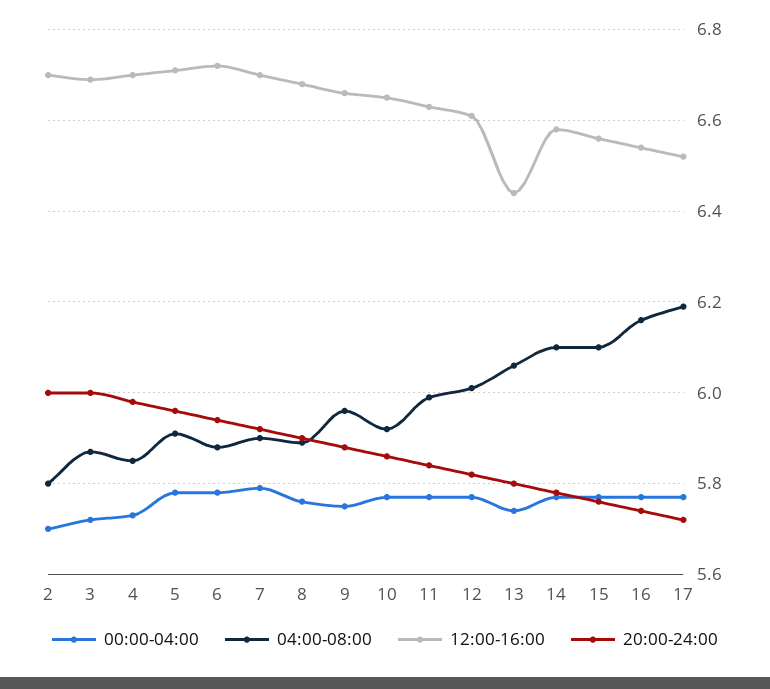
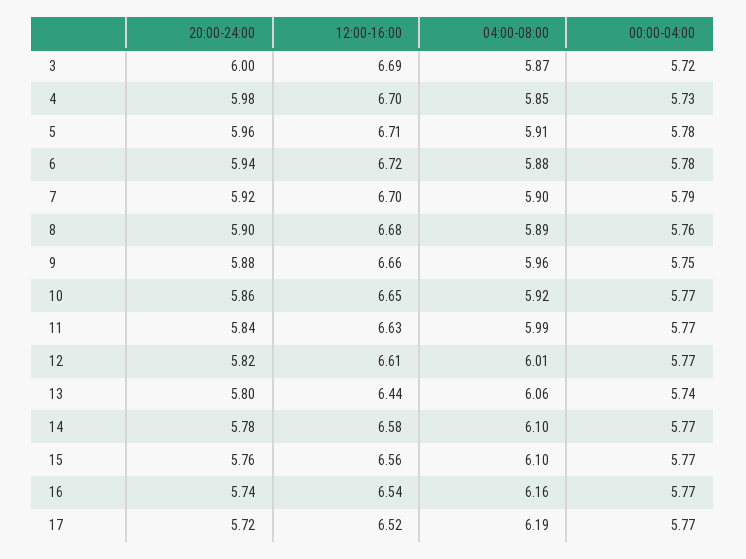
00:00-04:00, 2: 5.7 -> none
04:00-08:00, 2: 5.8 -> none
12:00-16:00, 2: 6.7 -> none
20:00-24:00, 2: 6 -> none

